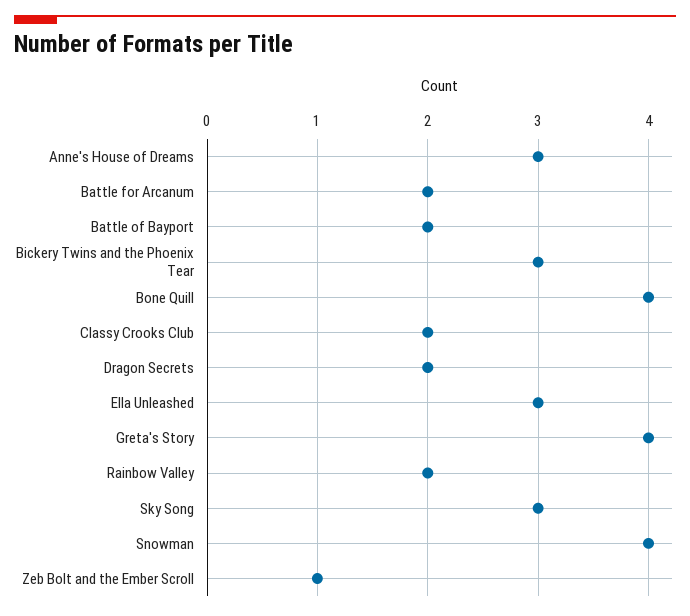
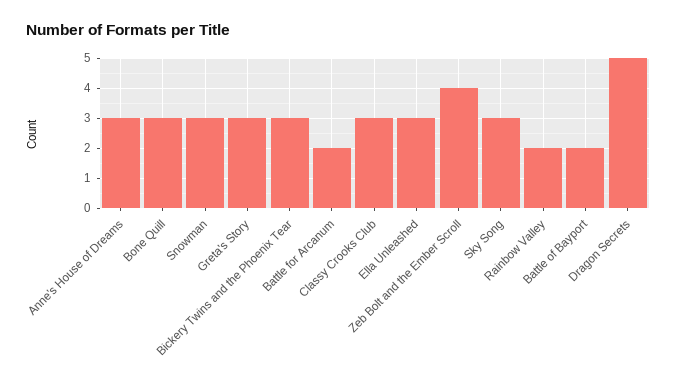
Bone Quill: 4 -> 3
Classy Crooks Club: 2 -> 3
Dragon Secrets: 2 -> 5
Greta's Story: 4 -> 3
Snowman: 4 -> 3
Zeb Bolt and the Ember Scroll: 1 -> 4

